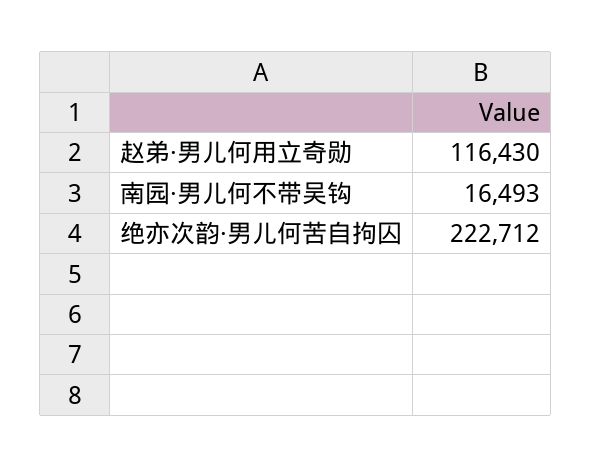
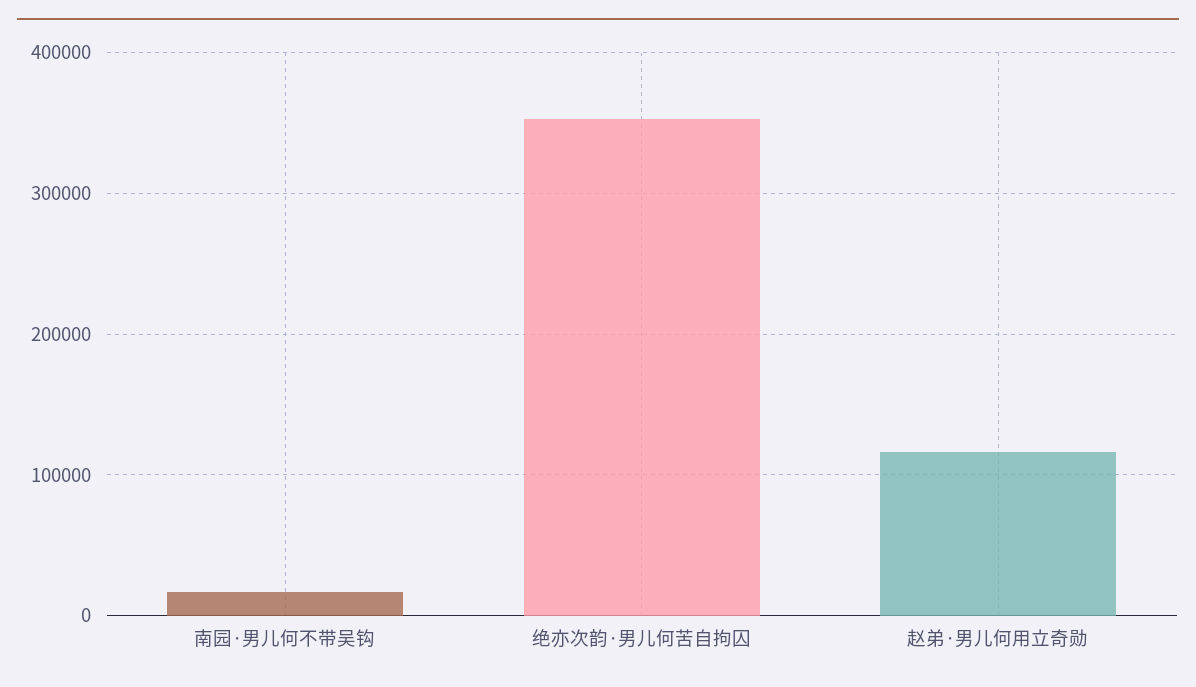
绝亦次韵·男儿何苦自拘囚: 222712 -> 350000

